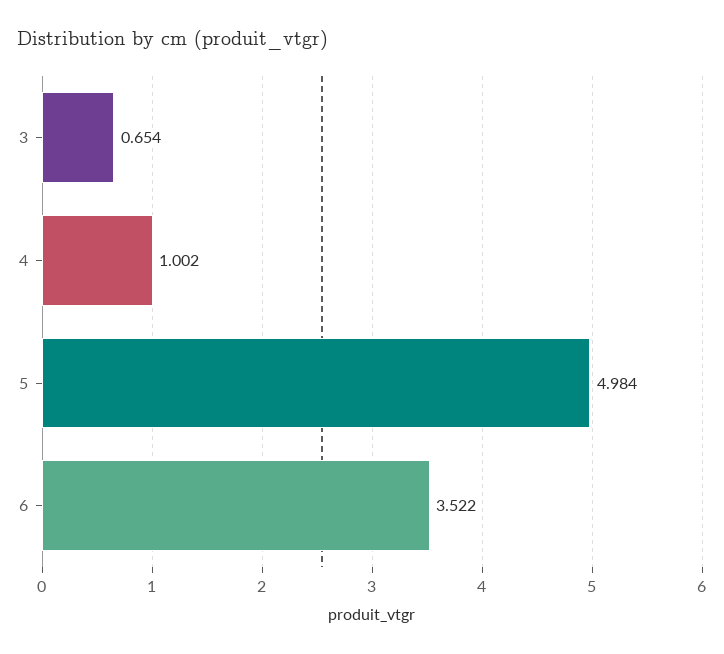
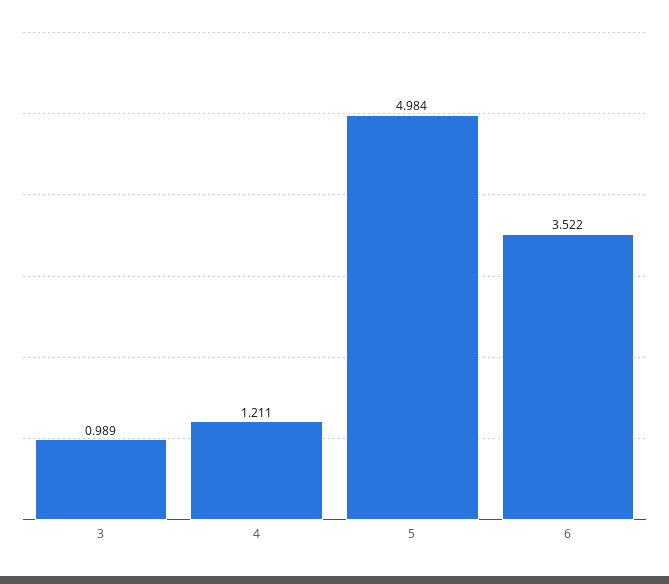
3: 0.654 -> 0.989
4: 1.002 -> 1.211

